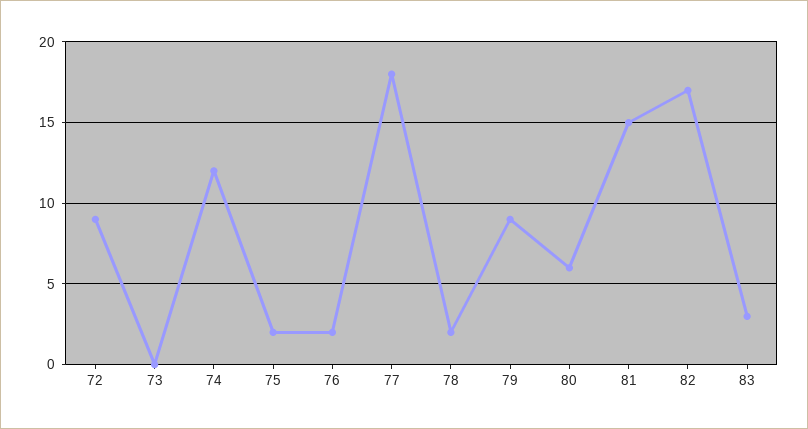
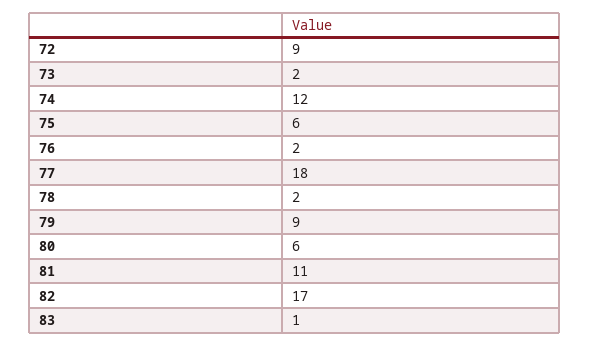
73: 0 -> 2
75: 2 -> 6
81: 15 -> 11
83: 3 -> 1

